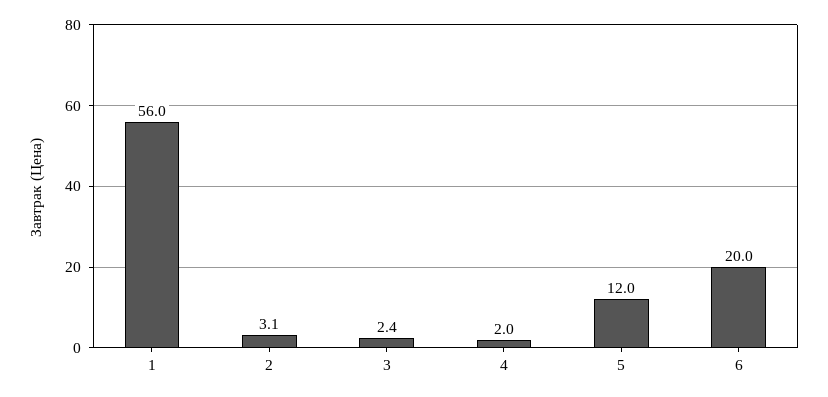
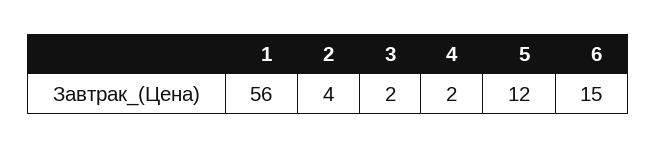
2: 3.1 -> 4
3: 2.4 -> 2
6: 20 -> 15

